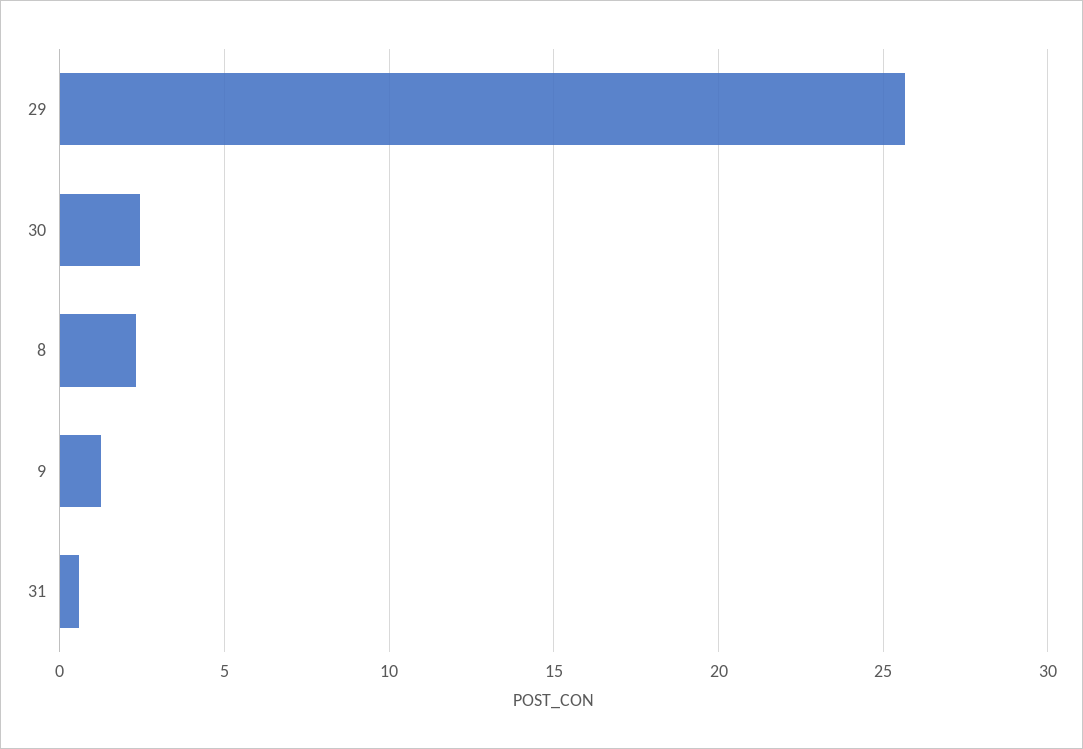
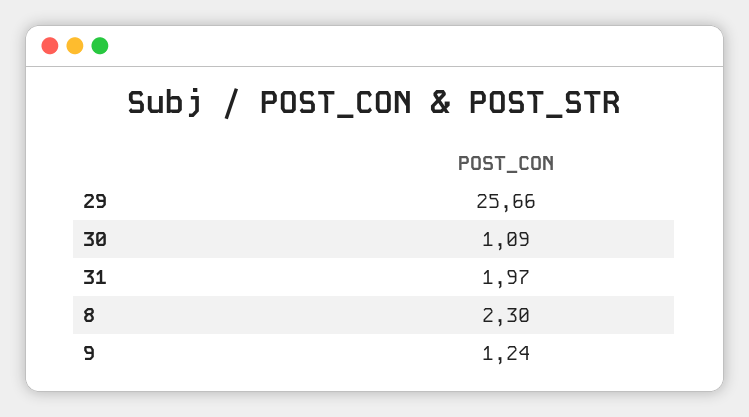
30: 2.5 -> 1.09
31: 0.5 -> 1.97

